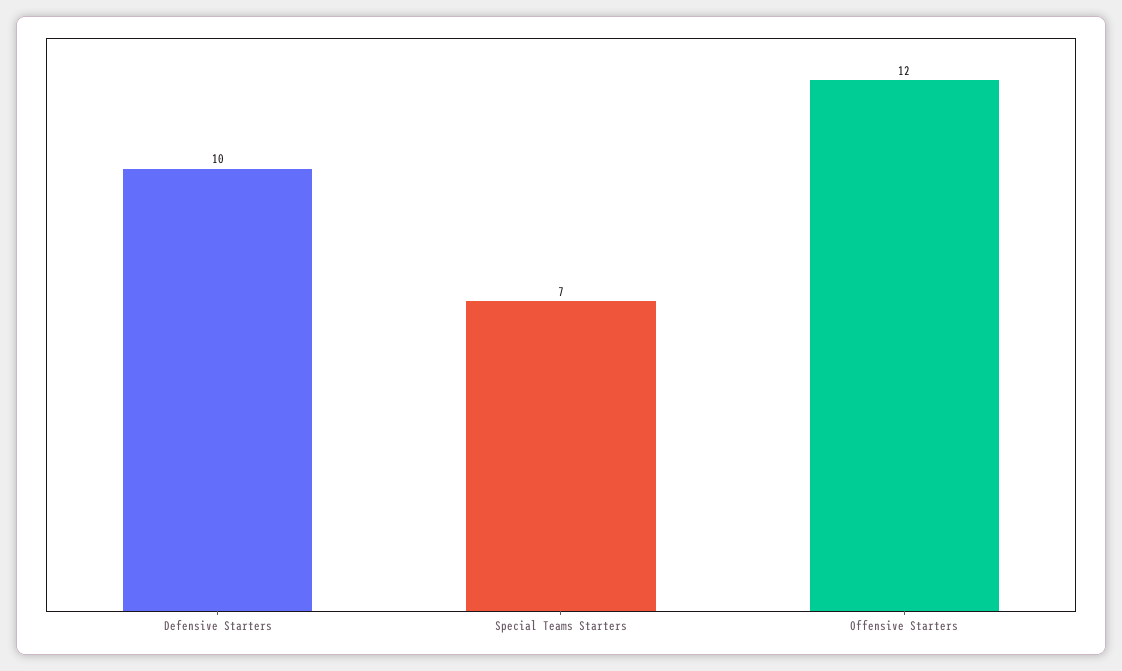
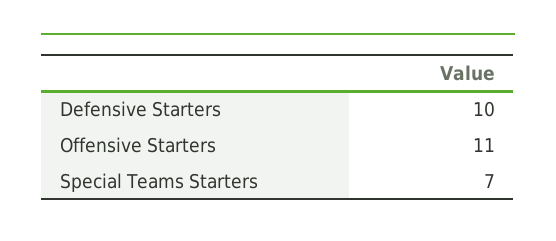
Offensive Starters: 12 -> 11

